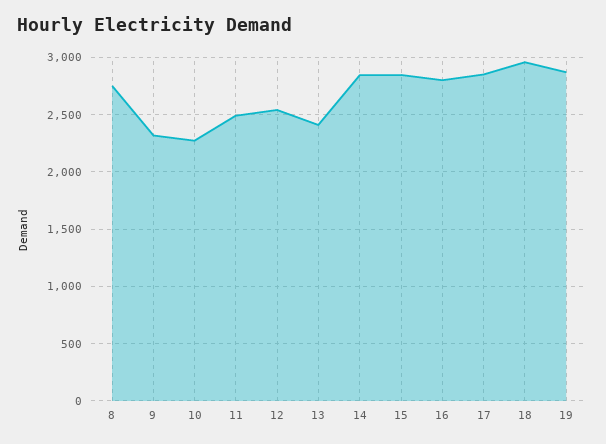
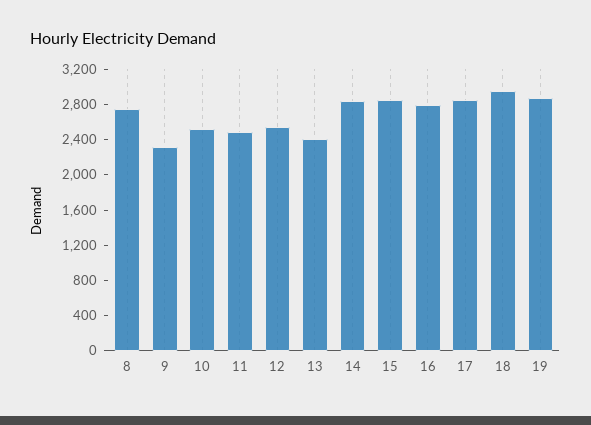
10: 2300 -> 2500

